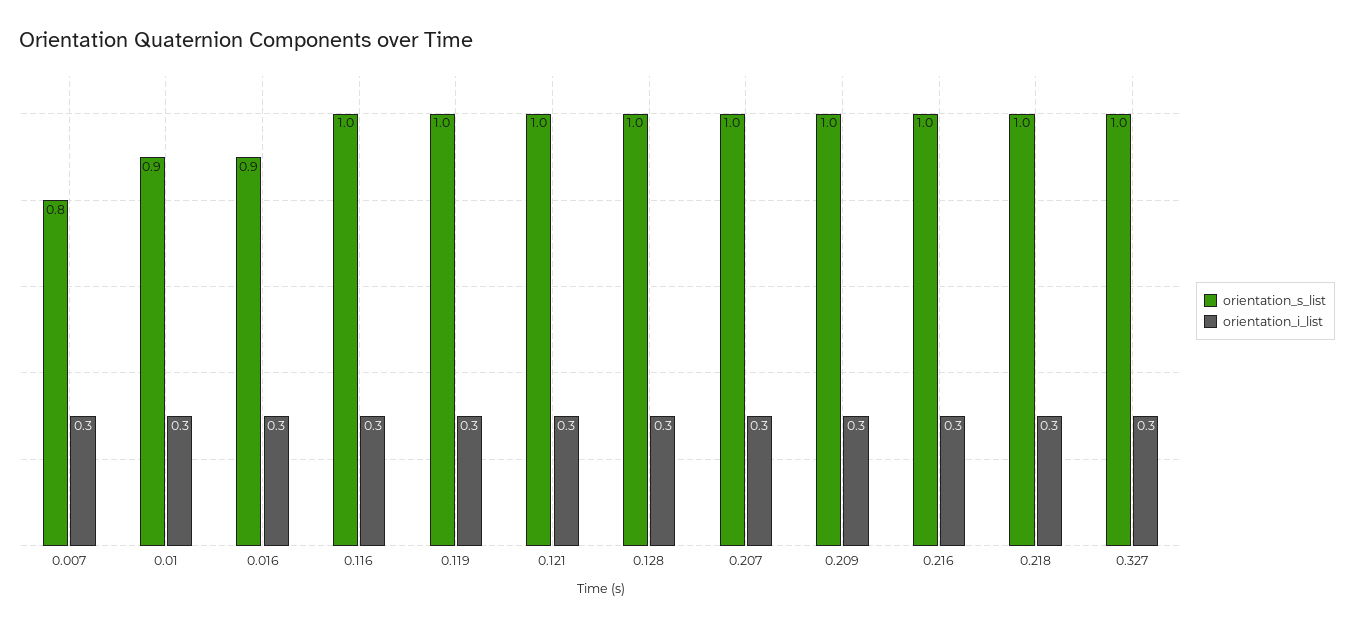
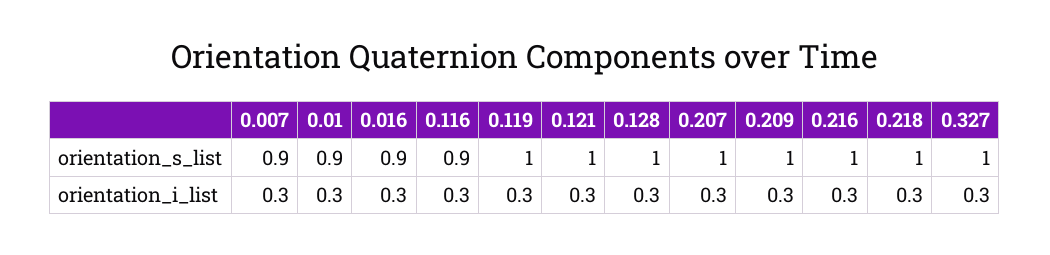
orientation_s_list, 0.007: 0.8 -> 0.9
orientation_s_list, 0.116: 1 -> 0.9

